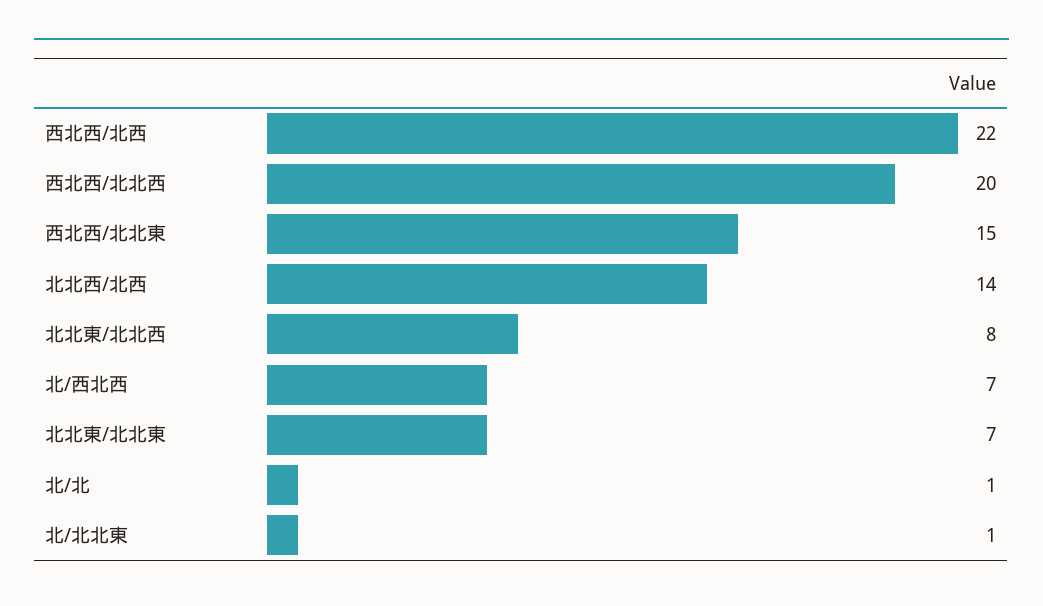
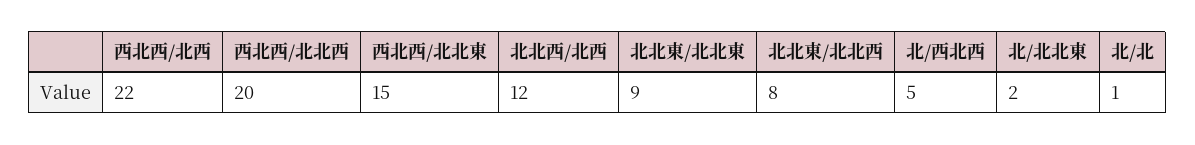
北北西/北西: 14 -> 12
北/西北西: 7 -> 5
北北東/北北東: 7 -> 9
北/北北東: 1 -> 2

